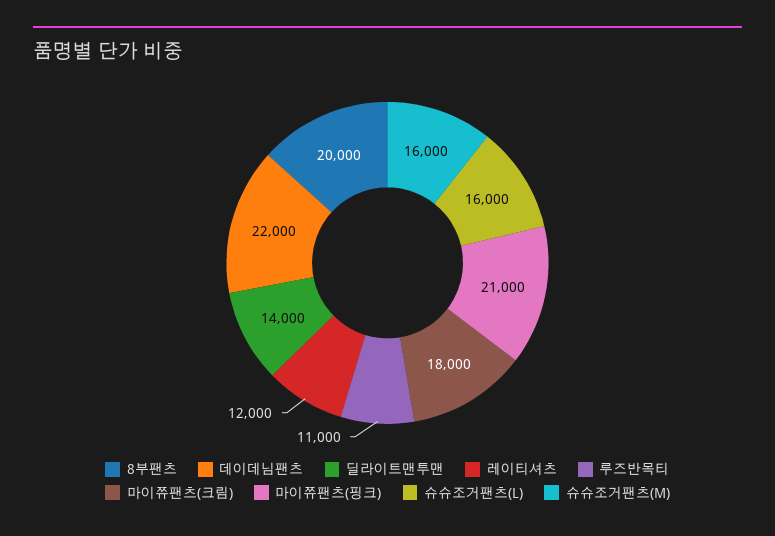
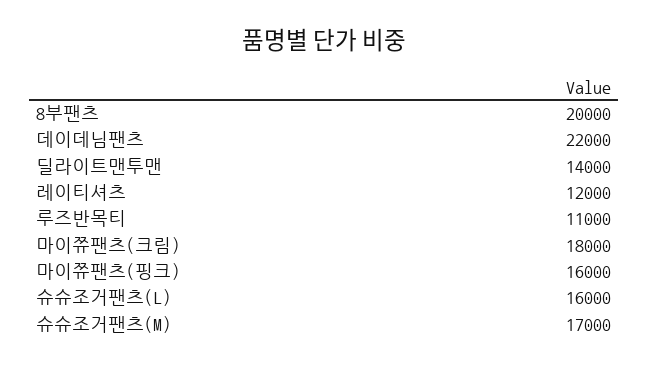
마이쮸팬츠(핑크): 21000 -> 16000
슈슈조거팬츠(M): 16000 -> 17000

